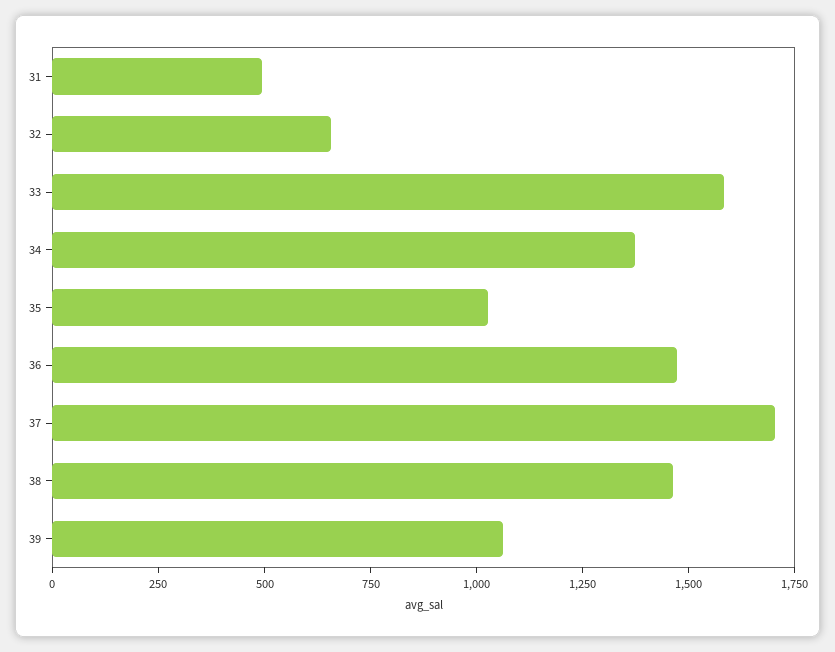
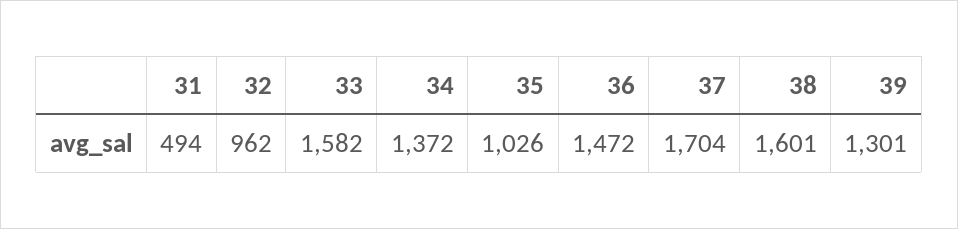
32: 650 -> 962
38: 1450 -> 1601
39: 1050 -> 1301

